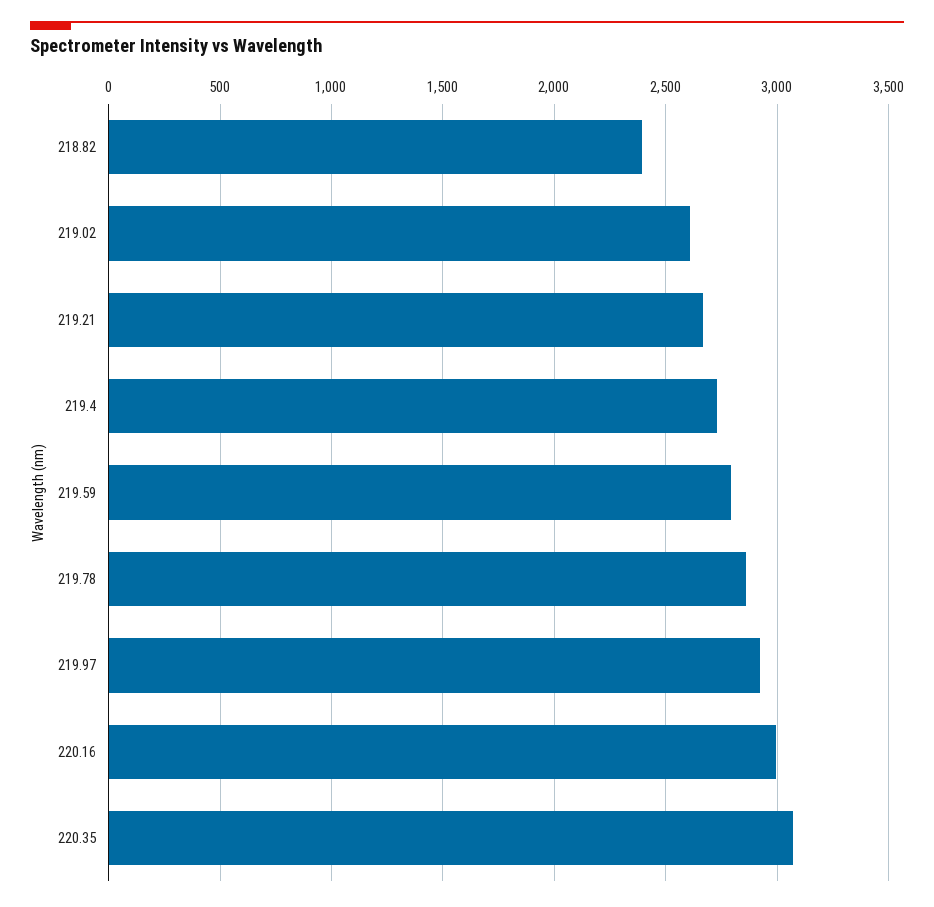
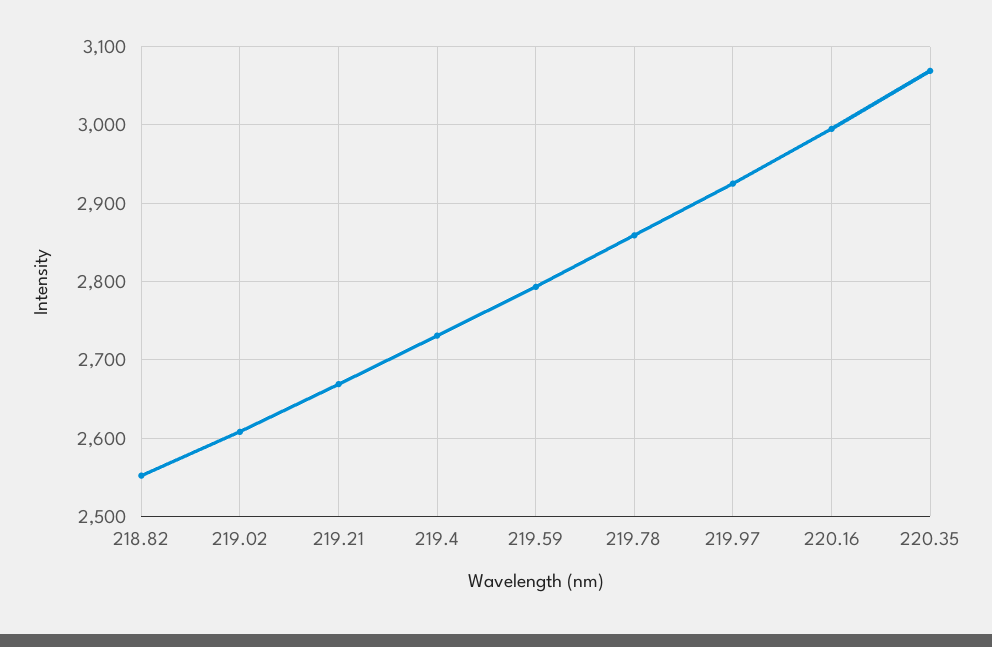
218.82: 2400 -> 2550

